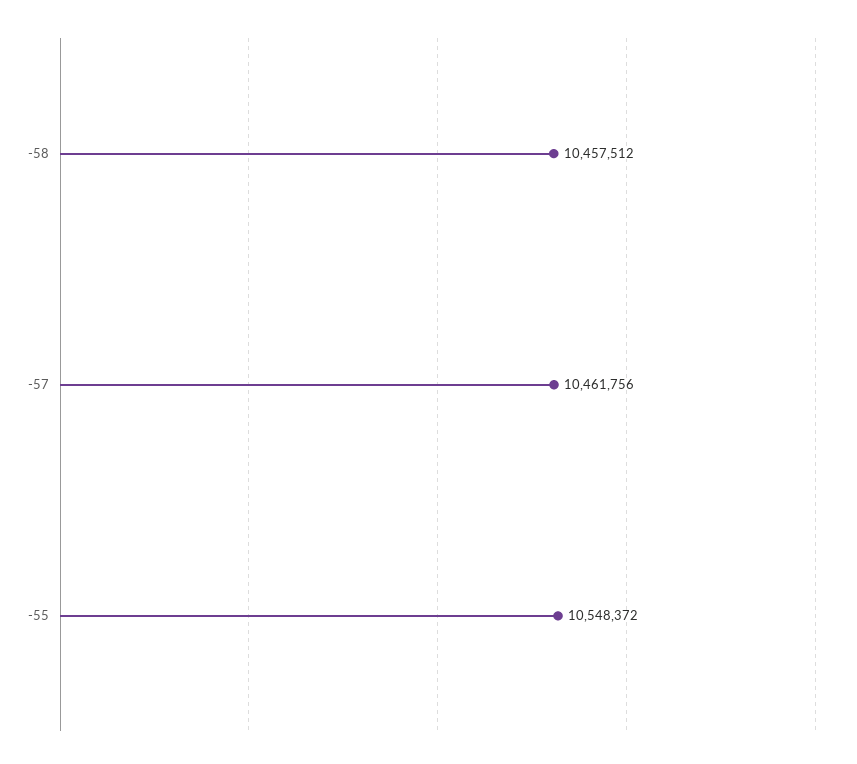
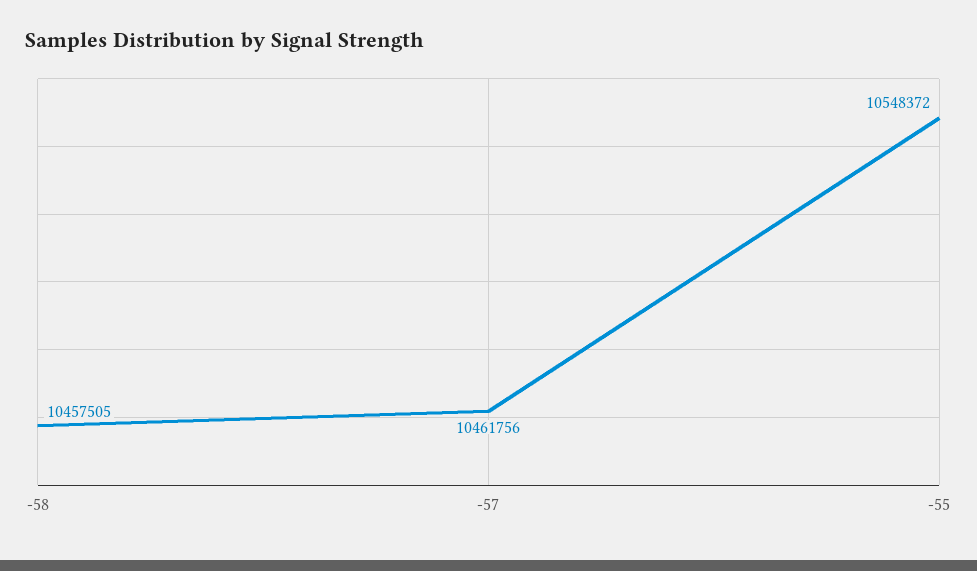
-58: 10457512 -> 10457505

